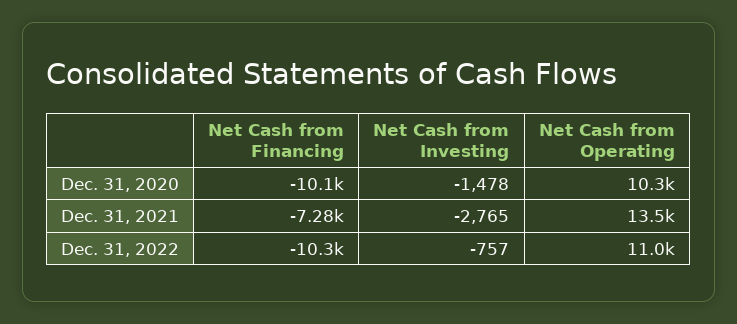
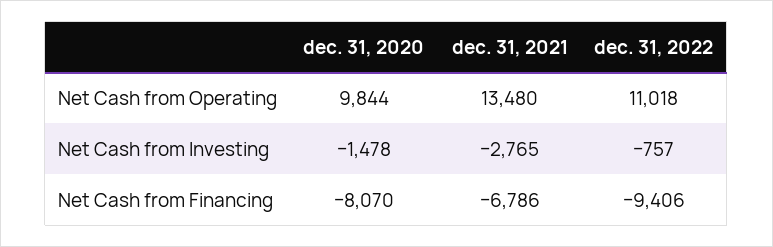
Net Cash from Financing, Dec. 31, 2020: -10100 -> -8070
Net Cash from Operating, Dec. 31, 2020: 10300 -> 9844
Net Cash from Financing, Dec. 31, 2021: -7280 -> -6786
Net Cash from Financing, Dec. 31, 2022: -10300 -> -9406

